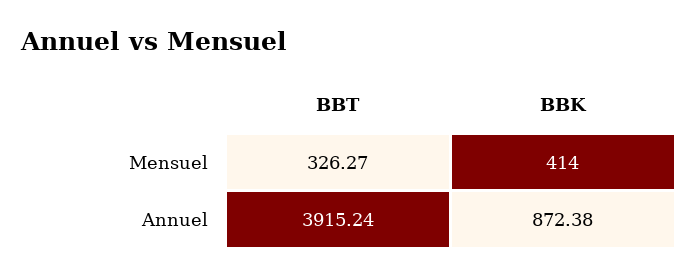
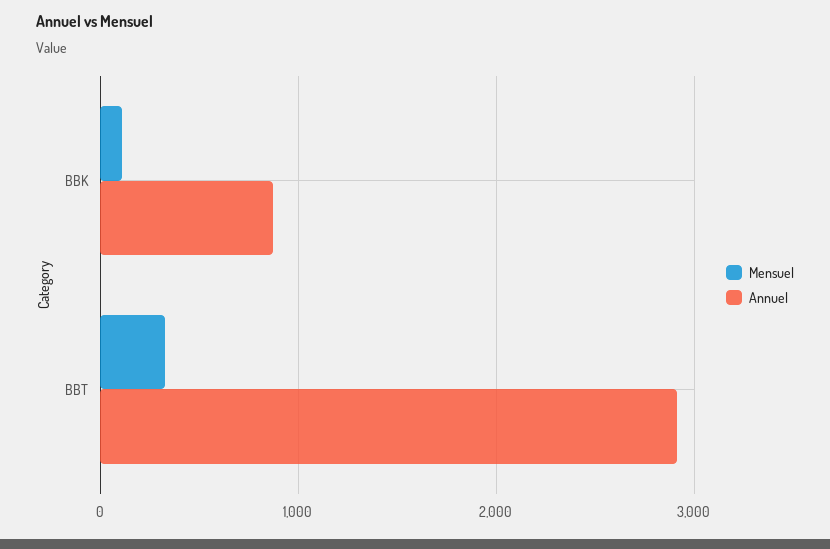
Mensuel, BBK: 414 -> 100
Annuel, BBT: 3915.24 -> 2900

